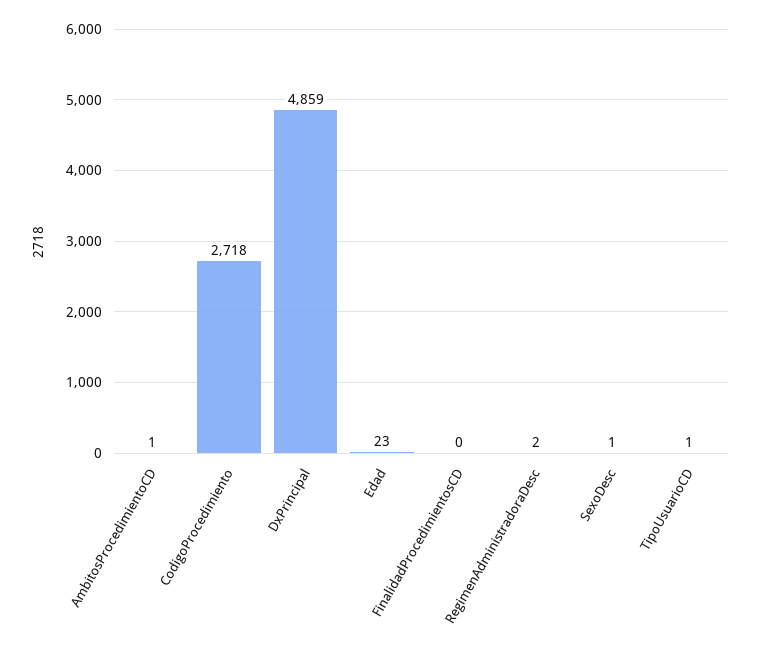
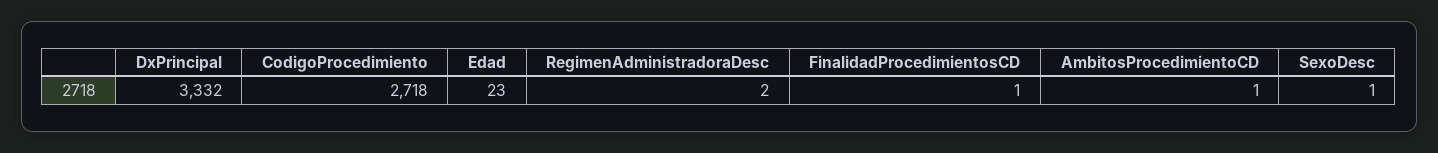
DxPrincipal: 4859 -> 3332
FinalidadProcedimientosCD: 0 -> 1
TipoUsuarioCD: 1 -> none

